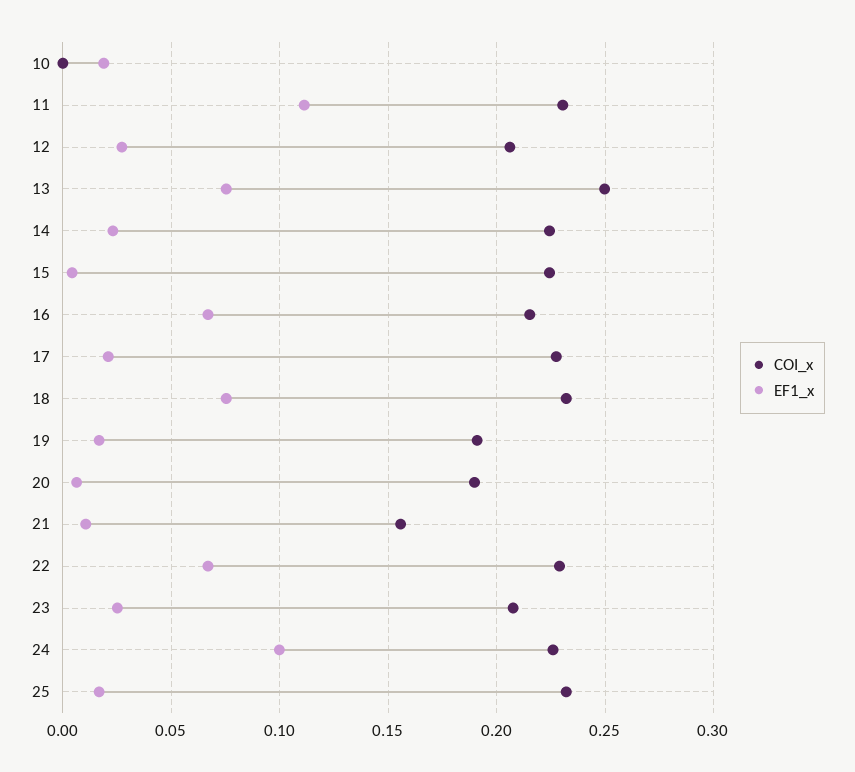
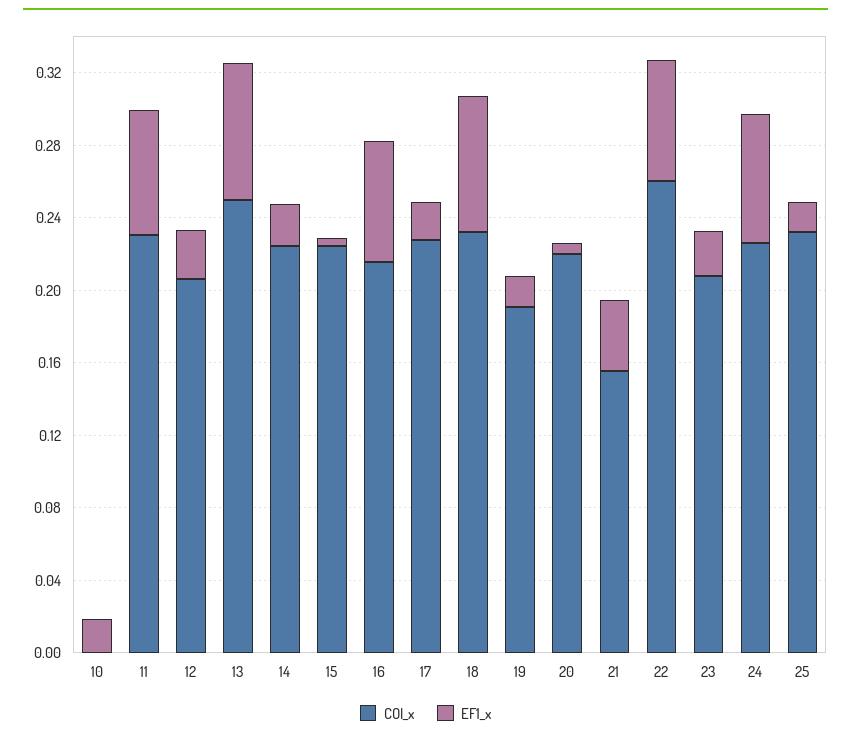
EF1_x, 11: 0.11 -> 0.07
COI_x, 20: 0.19 -> 0.22
EF1_x, 21: 0.01 -> 0.04
COI_x, 22: 0.23 -> 0.26
EF1_x, 24: 0.1 -> 0.07

